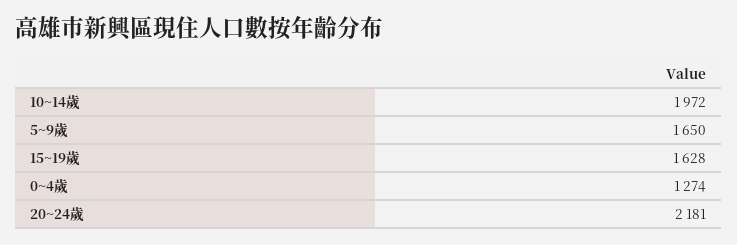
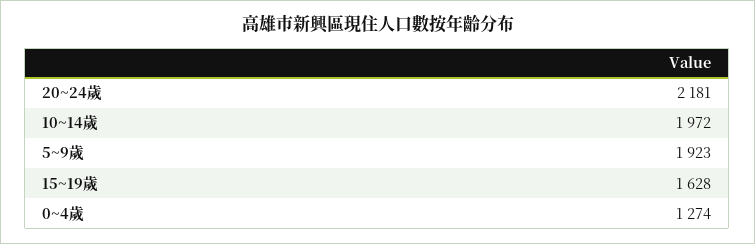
5~9歲: 1650 -> 1923

